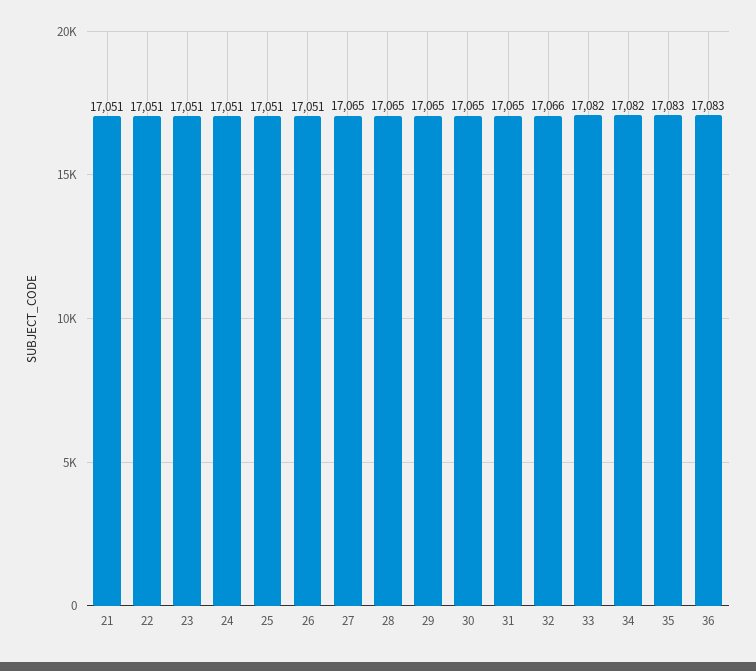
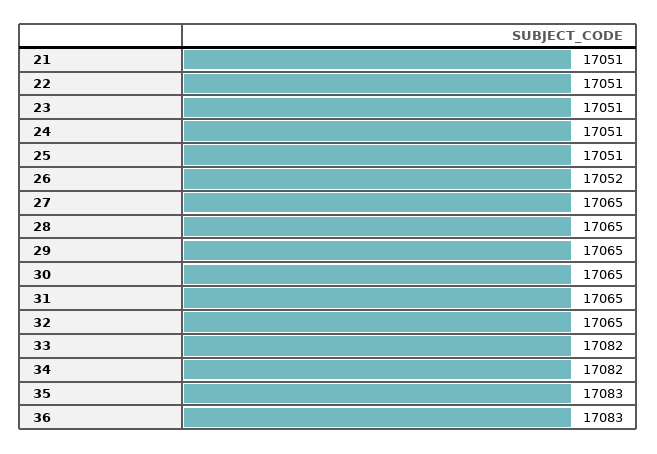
26: 17051 -> 17052
32: 17066 -> 17065

